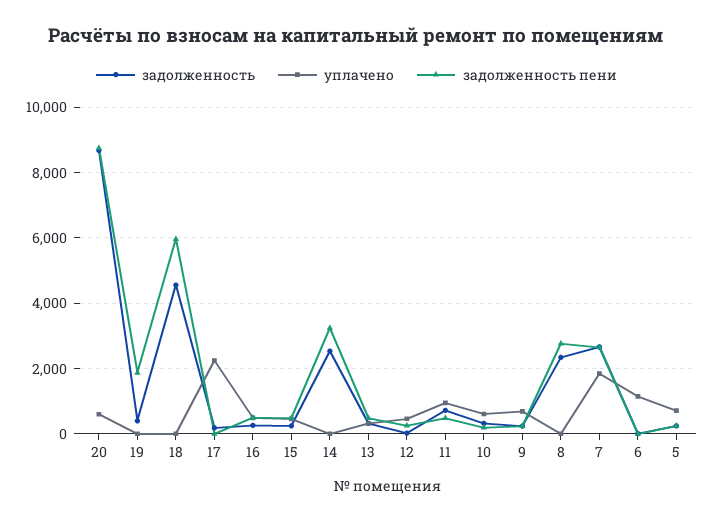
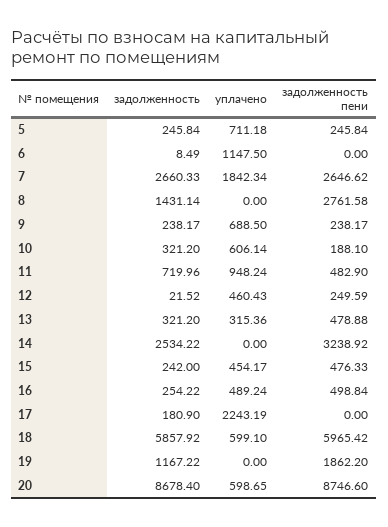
задолженность, 19: 400 -> 1167.22
задолженность, 18: 4600 -> 5857.92
уплачено, 18: 0 -> 599.1
задолженность, 8: 2400 -> 1431.14

